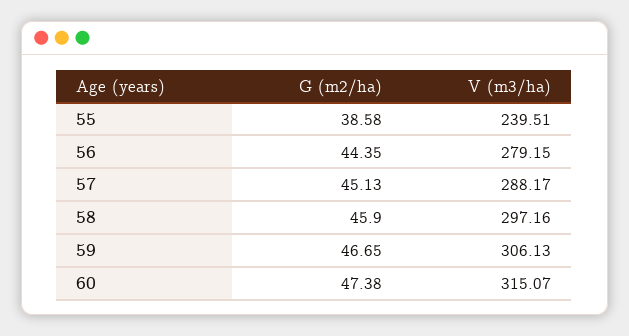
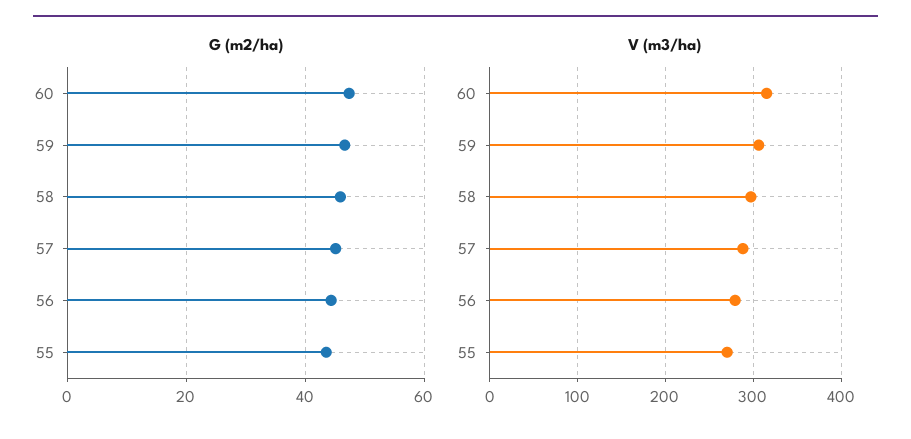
G (m2/ha), 55: 38.58 -> 44
V (m3/ha), 55: 239.51 -> 270

